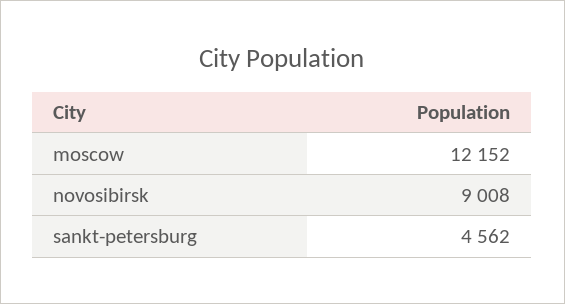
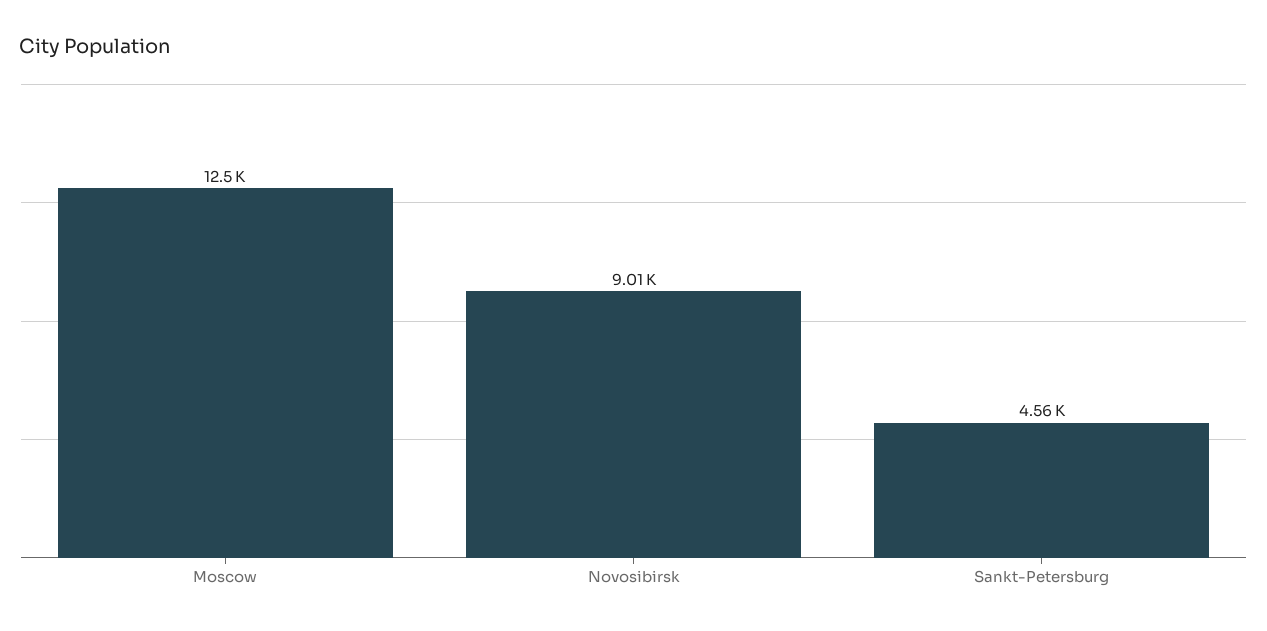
moscow: 12152 -> 12500

